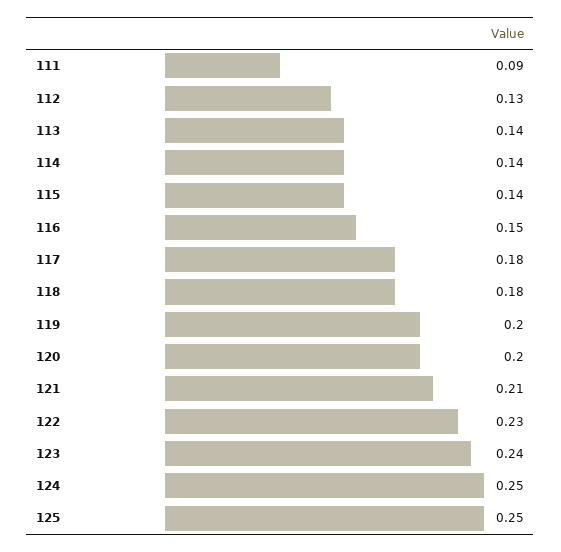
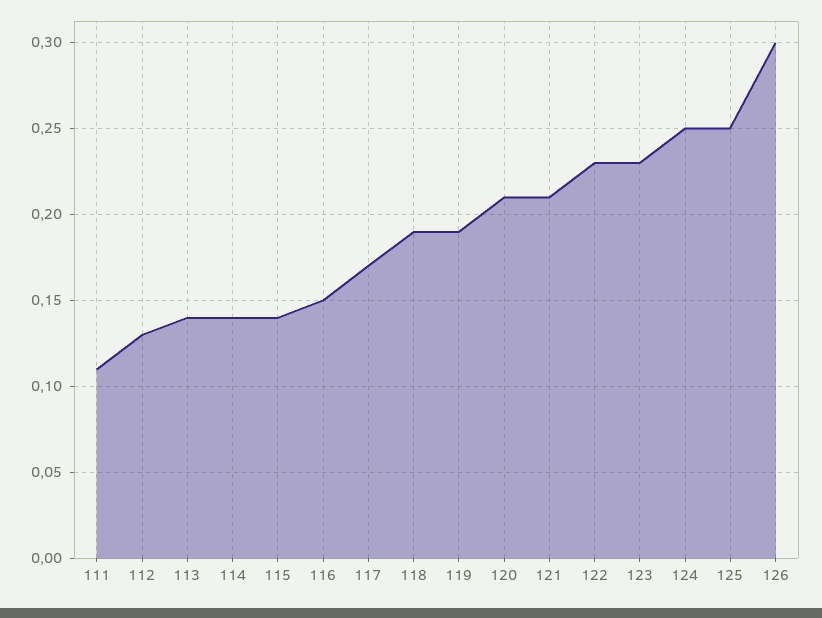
111: 0.09 -> 0.11
117: 0.18 -> 0.17
118: 0.18 -> 0.19
119: 0.2 -> 0.19
120: 0.2 -> 0.21
123: 0.24 -> 0.23
126: none -> 0.3

